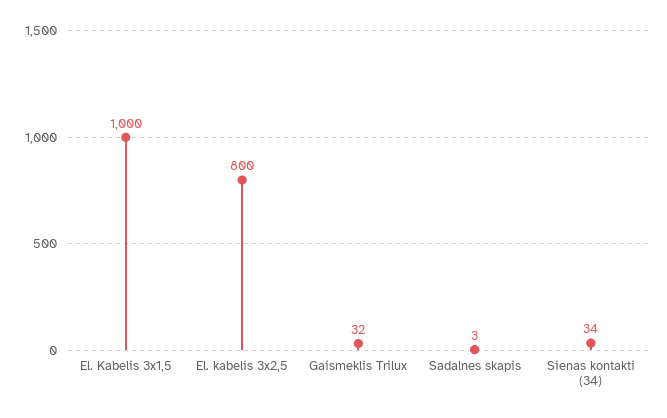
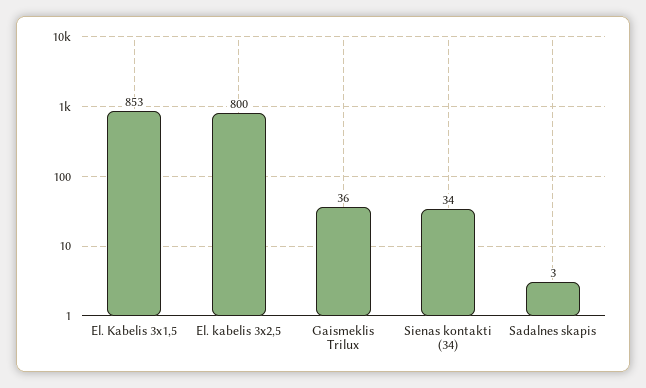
El. Kabelis 3x1,5: 1000 -> 853
Gaismeklis Trilux: 32 -> 36

